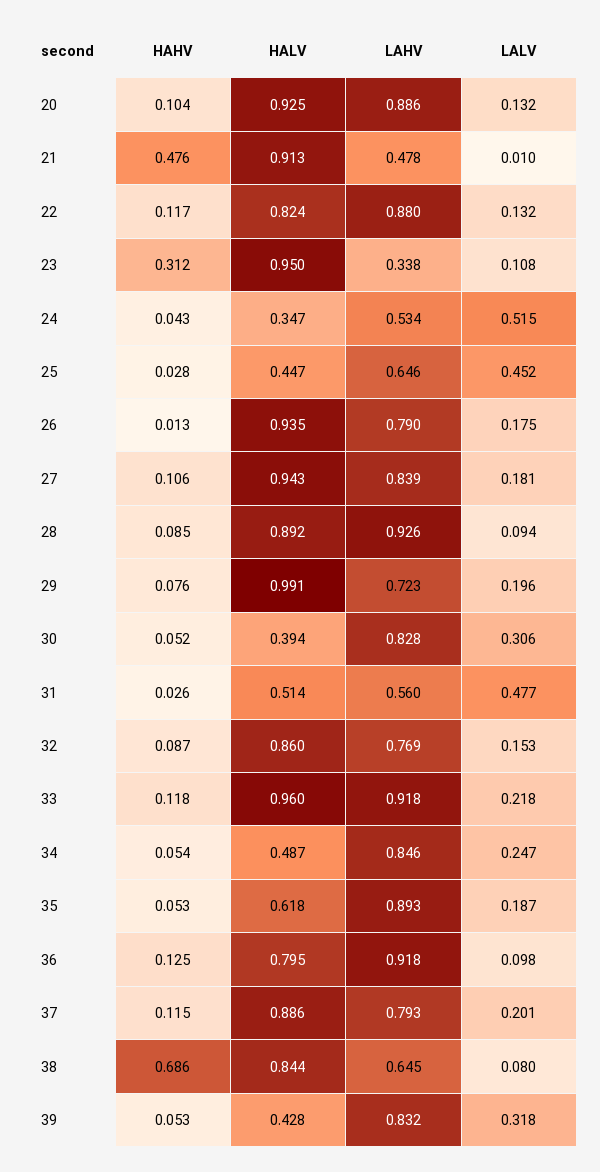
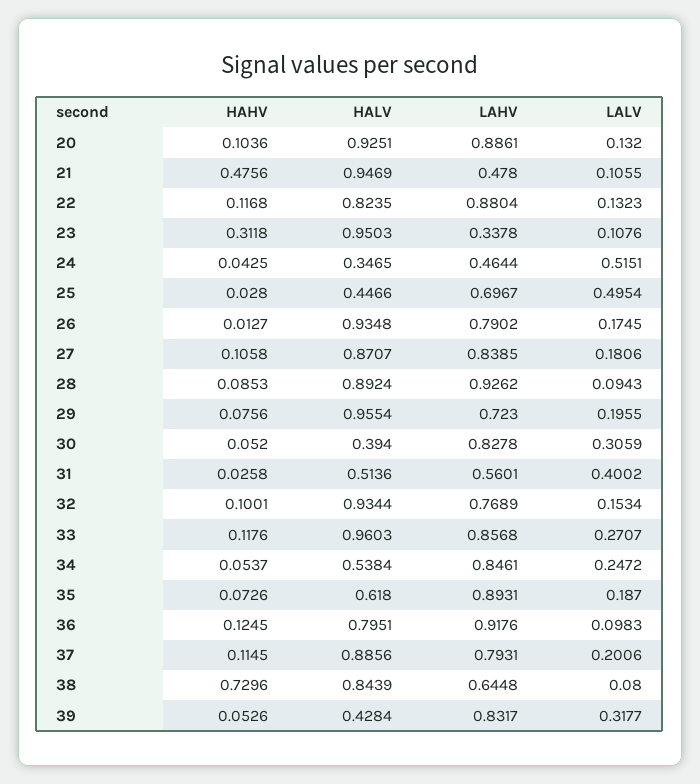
HALV, 21: 0.913 -> 0.9469
LALV, 21: 0.01 -> 0.1055
LAHV, 24: 0.534 -> 0.4644
LAHV, 25: 0.646 -> 0.6967
LALV, 25: 0.452 -> 0.4954
HALV, 27: 0.943 -> 0.8707
HALV, 29: 0.991 -> 0.9554
LALV, 31: 0.477 -> 0.4002
HAHV, 32: 0.087 -> 0.1001
HALV, 32: 0.86 -> 0.9344
LAHV, 33: 0.918 -> 0.8568
LALV, 33: 0.218 -> 0.2707
HALV, 34: 0.487 -> 0.5384
HAHV, 35: 0.053 -> 0.0726
HAHV, 38: 0.686 -> 0.7296

